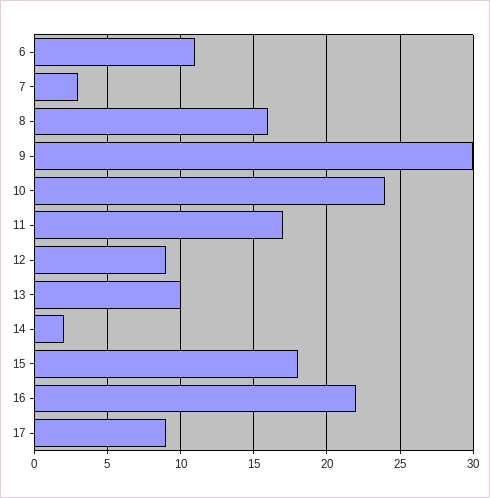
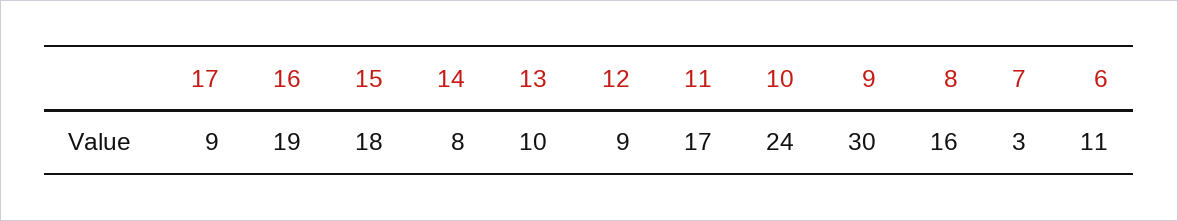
14: 2 -> 8
16: 22 -> 19

